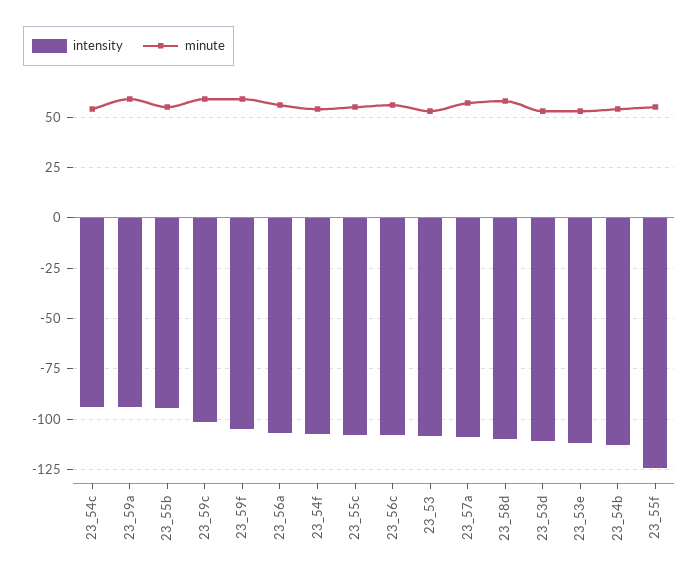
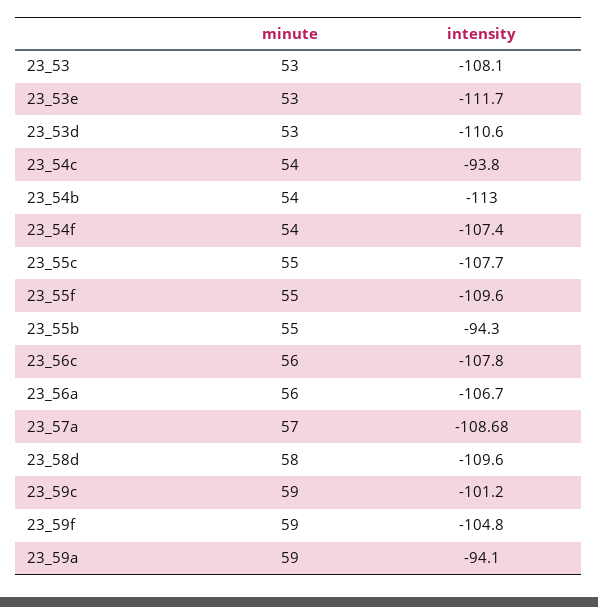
intensity, 23_55f: -125 -> -109.6

